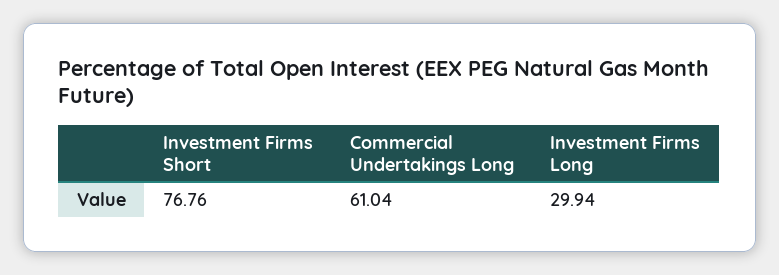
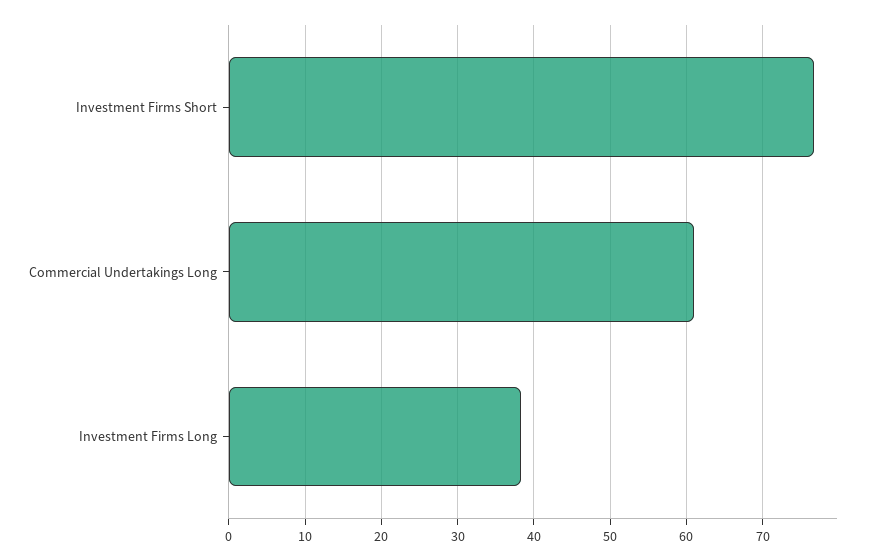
Investment Firms Long: 29.94 -> 38

